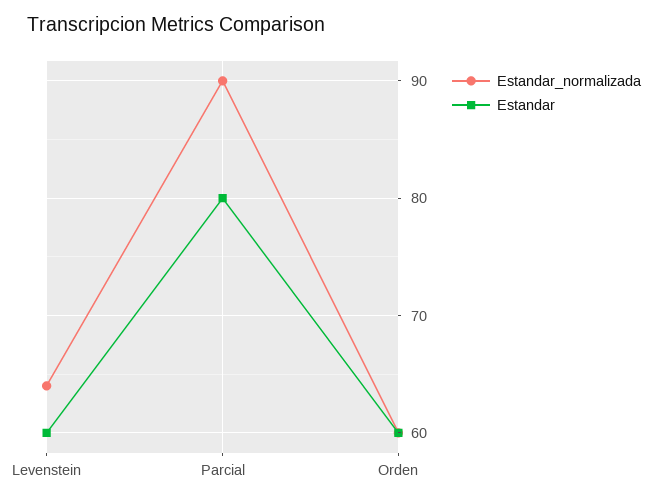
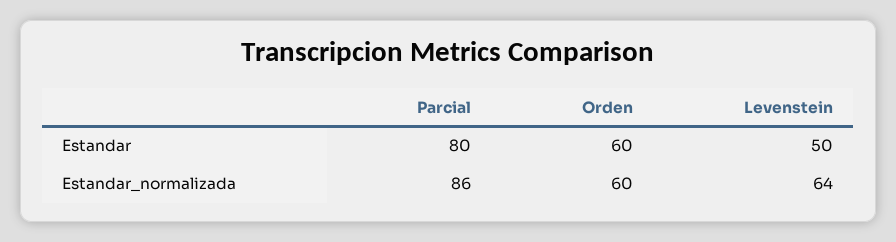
Estandar, Levenstein: 60 -> 50
Estandar_normalizada, Parcial: 90 -> 86

